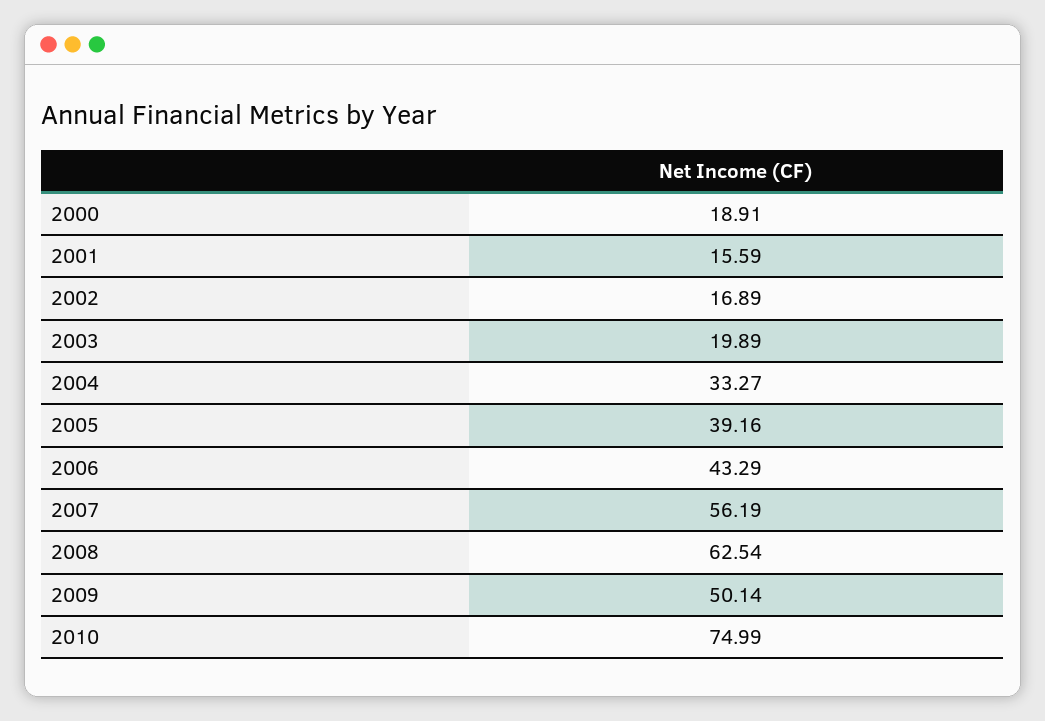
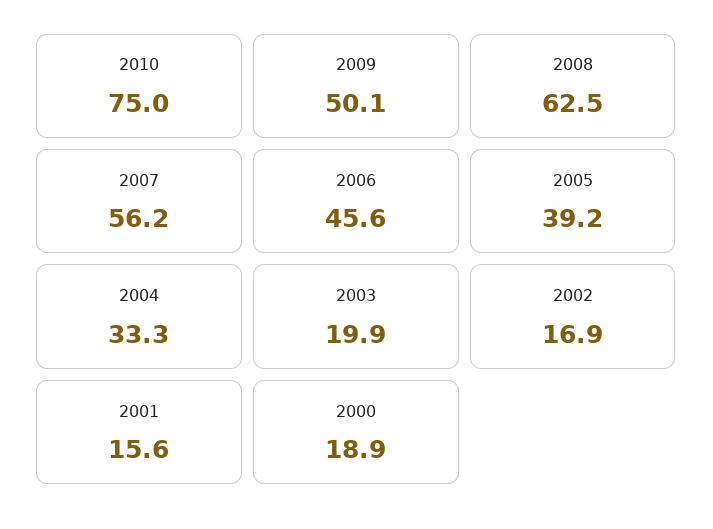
2006: 43.29 -> 45.6

